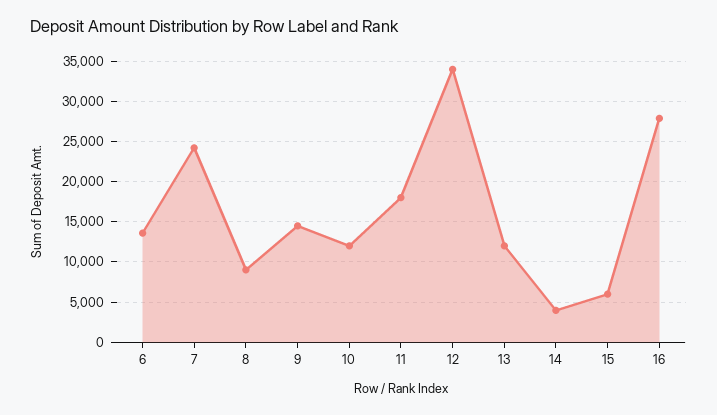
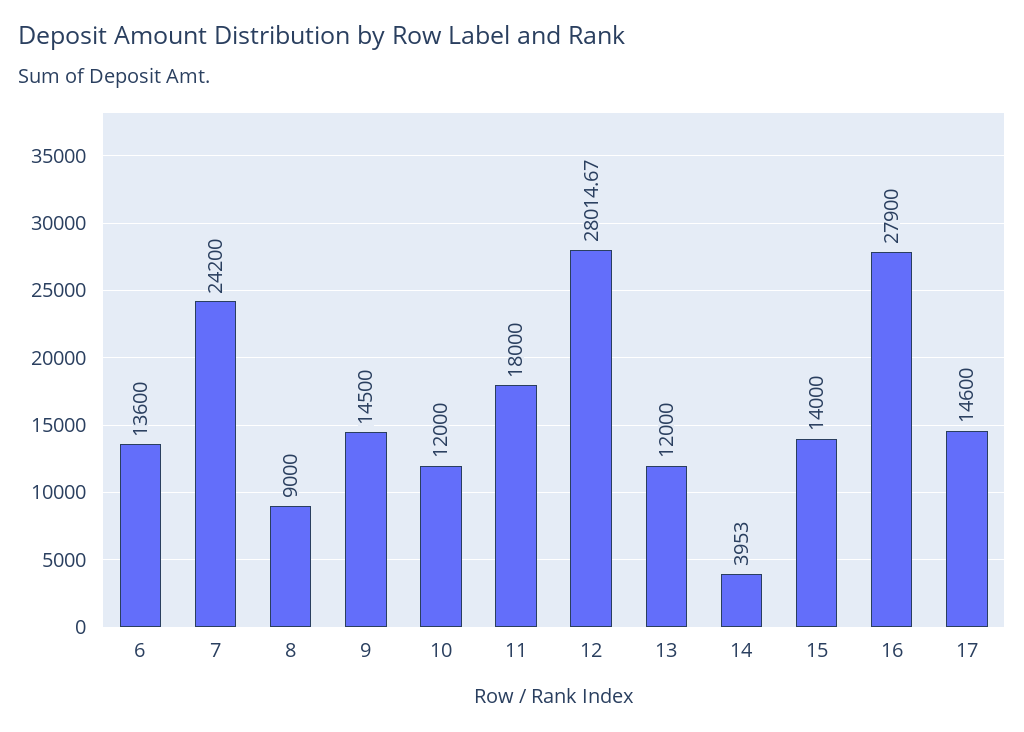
12: 34000 -> 28014.67
15: 6000 -> 14000
17: none -> 14600

